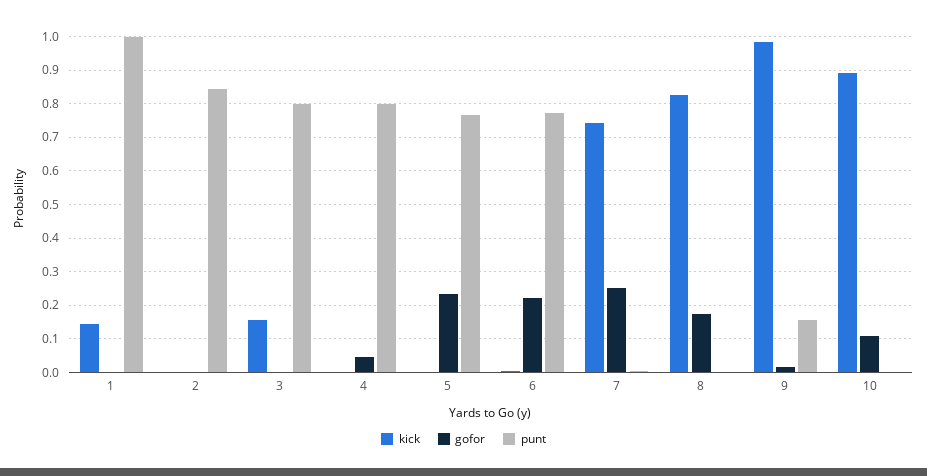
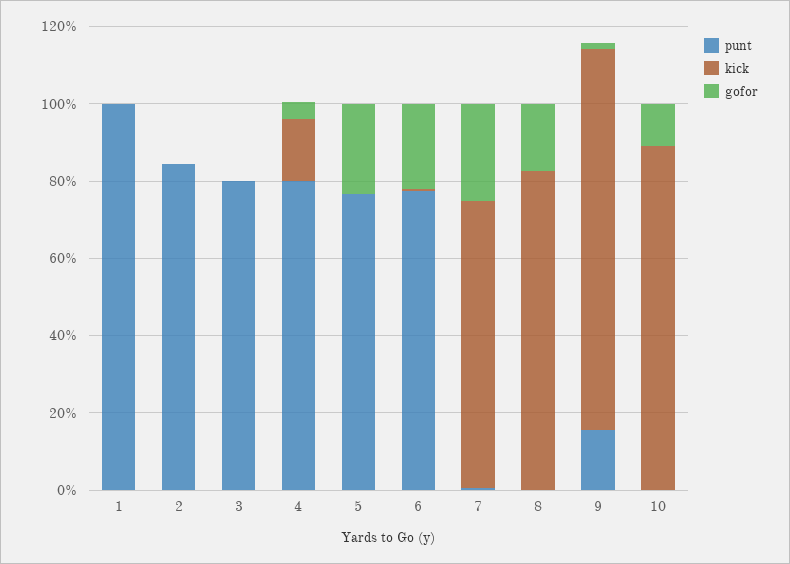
kick, 1: 0.14 -> 0
kick, 3: 0.16 -> 0
kick, 4: 0 -> 0.15

